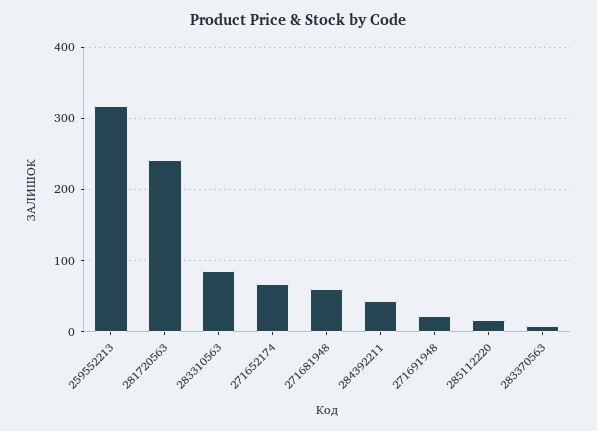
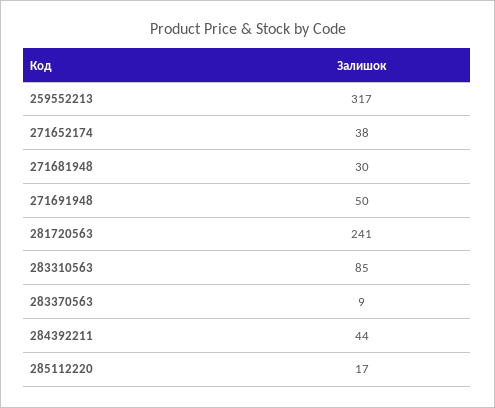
271652174: 70 -> 38
271681948: 60 -> 30
271691948: 20 -> 50

